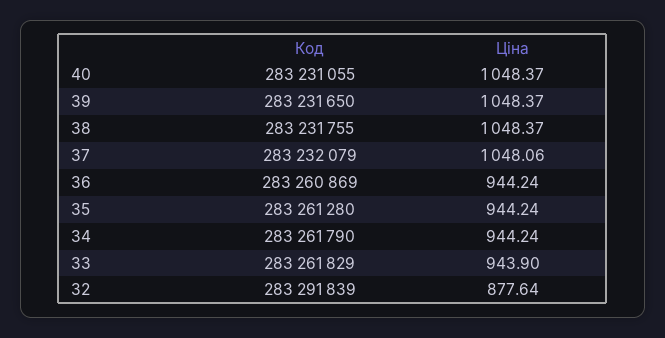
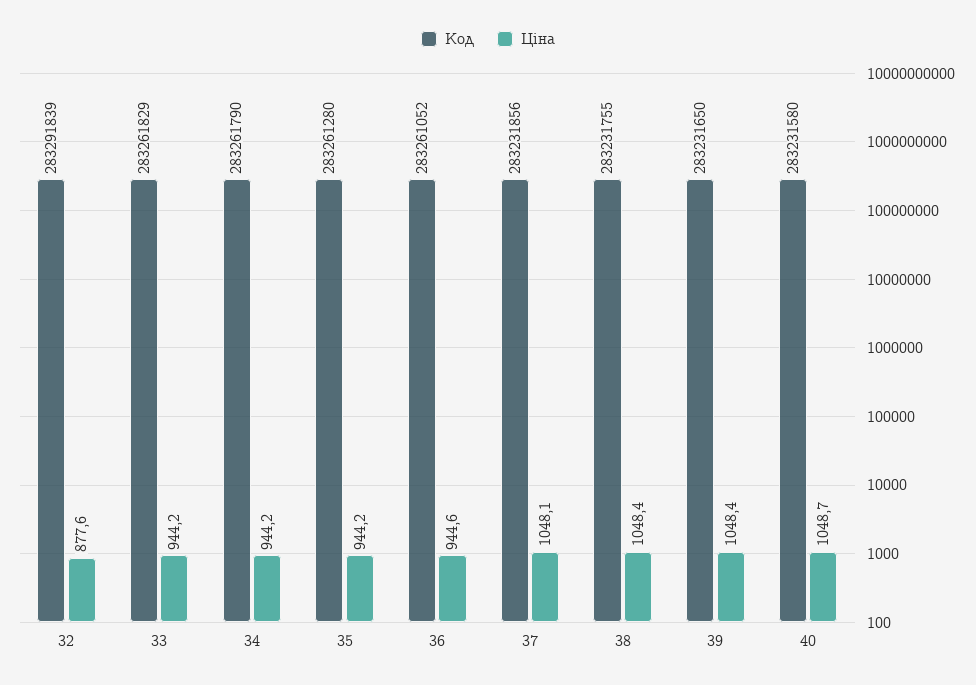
Код, 40: 283231055 -> 283231580
Ціна, 40: 1048.37 -> 1048.7
Код, 37: 283232079 -> 283231856
Код, 36: 283260869 -> 283261052
Ціна, 36: 944.24 -> 944.6
Ціна, 33: 943.9 -> 944.2

